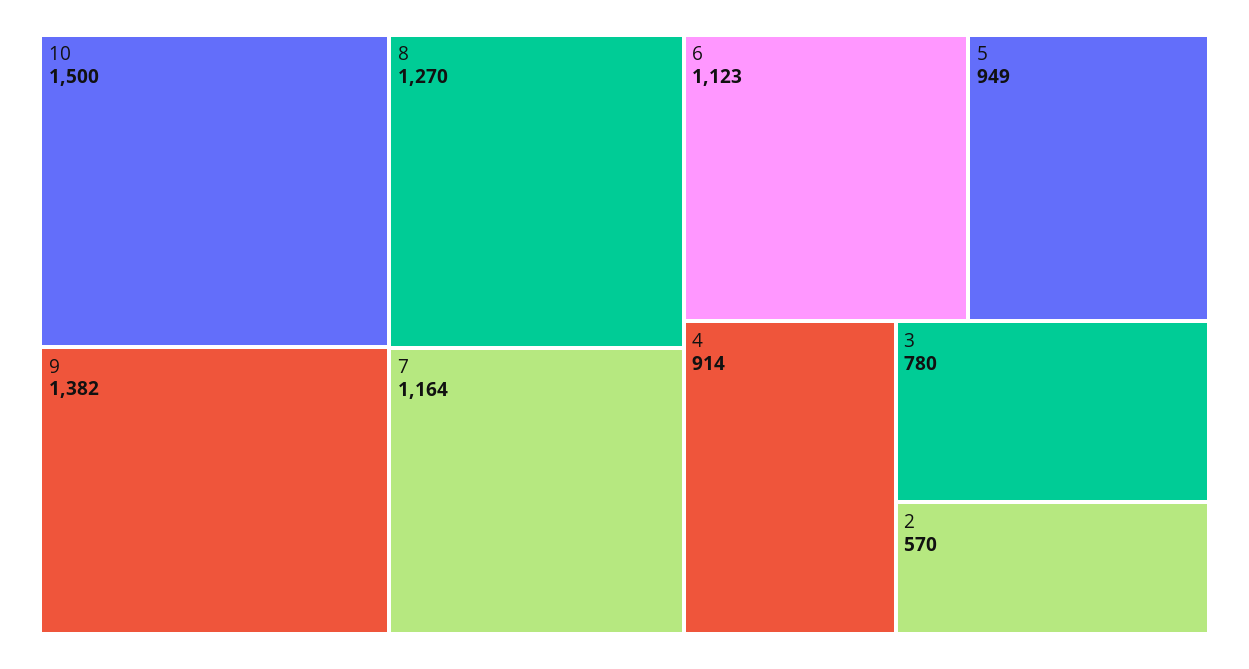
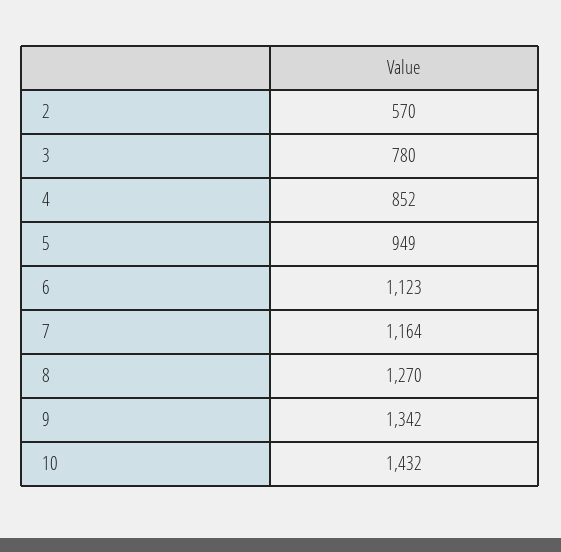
10: 1500 -> 1432
9: 1382 -> 1342
4: 914 -> 852

